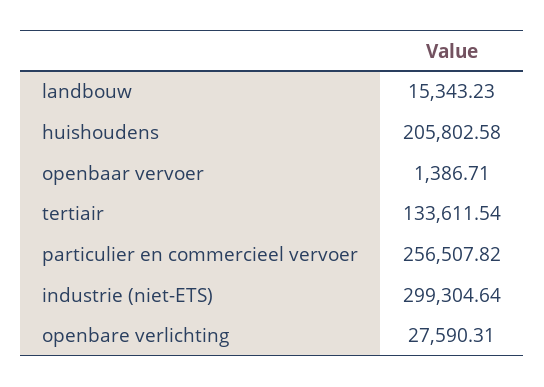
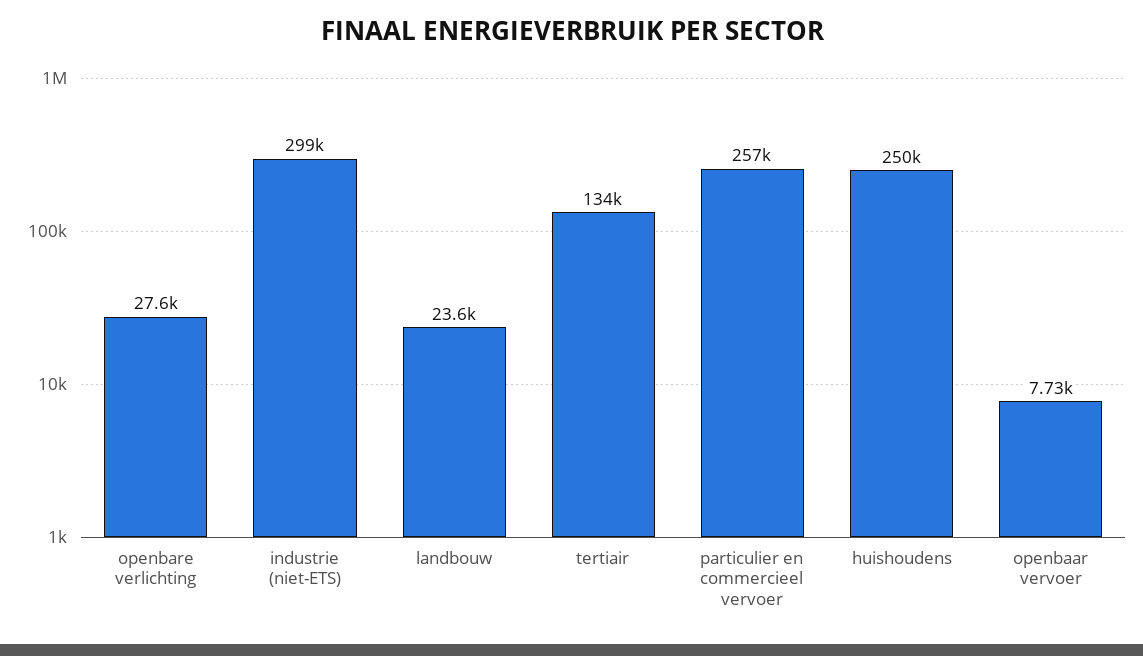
landbouw: 15343.23 -> 23600
huishoudens: 205802.58 -> 250000
openbaar vervoer: 1386.71 -> 7730

